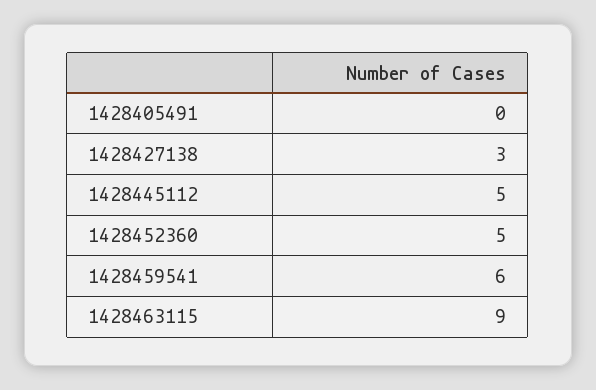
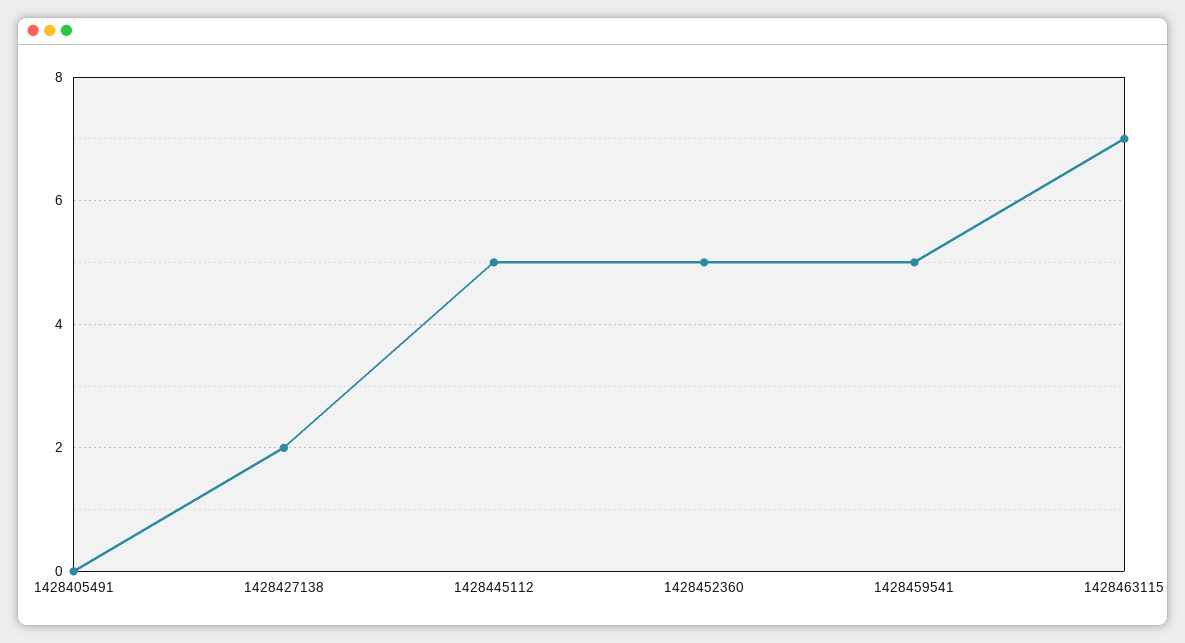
1428427138: 3 -> 2
1428459541: 6 -> 5
1428463115: 9 -> 7

